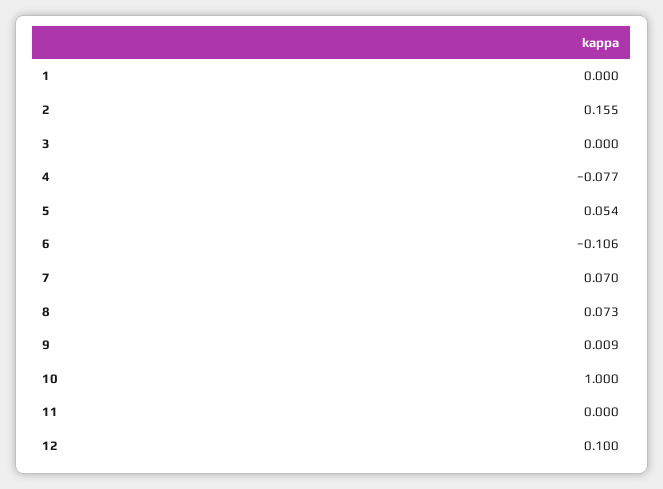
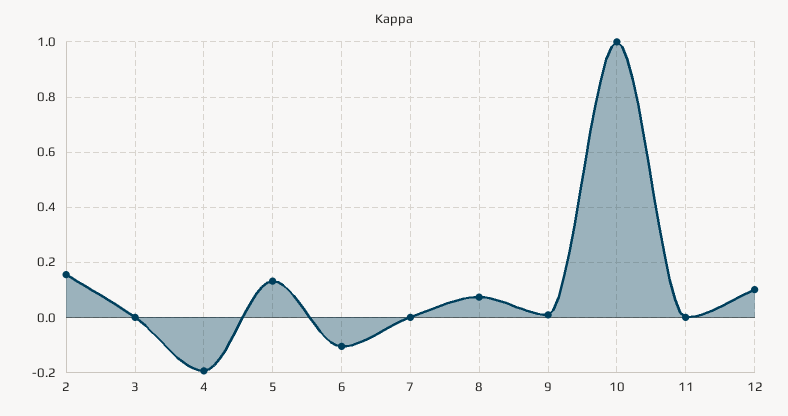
1: 0 -> none
4: -0.077 -> -0.2
5: 0.054 -> 0.125
7: 0.07 -> 0

